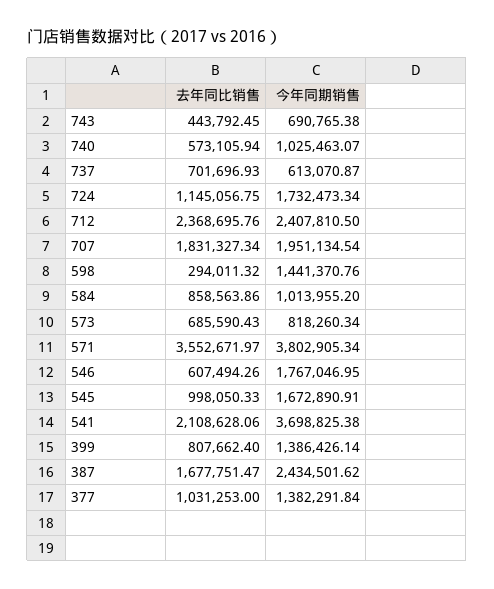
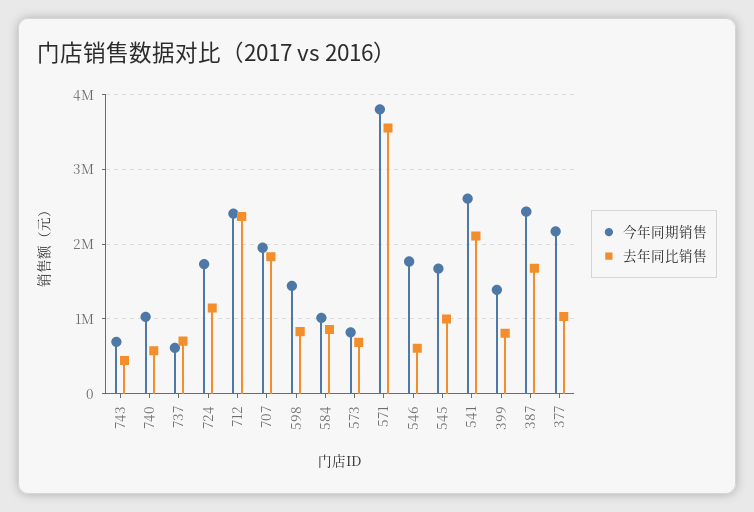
去年同比销售, 598: 294011.32 -> 800000
今年同期销售, 541: 3698825.38 -> 2600000
今年同期销售, 377: 1382291.84 -> 2200000

